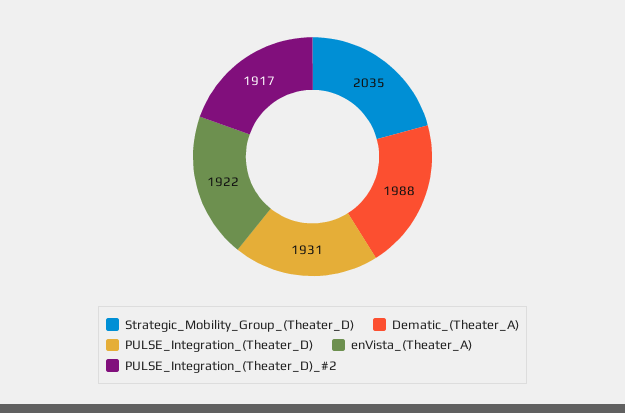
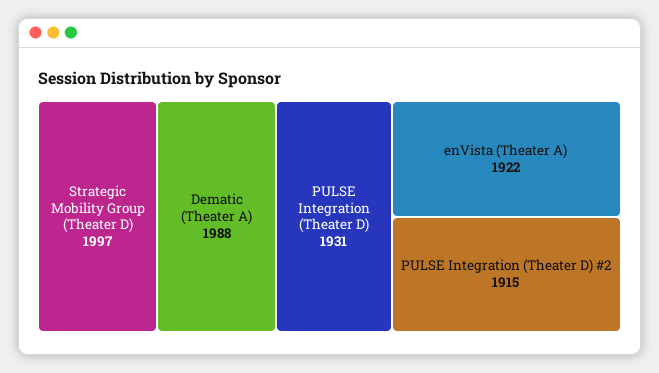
Strategic_Mobility_Group_(Theater_D): 2035 -> 1997
PULSE_Integration_(Theater_D)_#2: 1917 -> 1915

